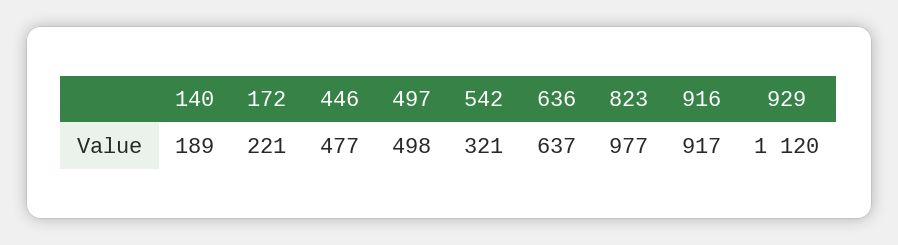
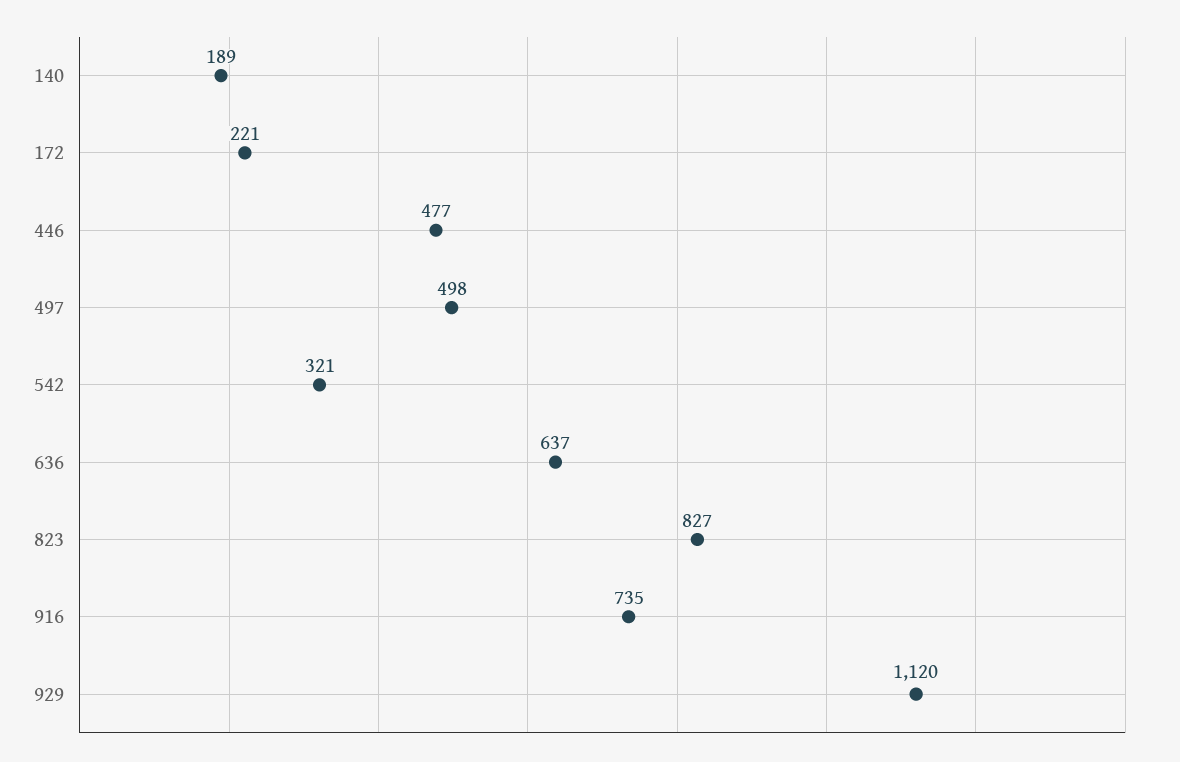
823: 977 -> 827
916: 917 -> 735

